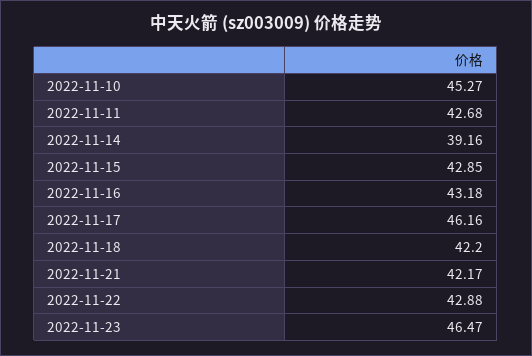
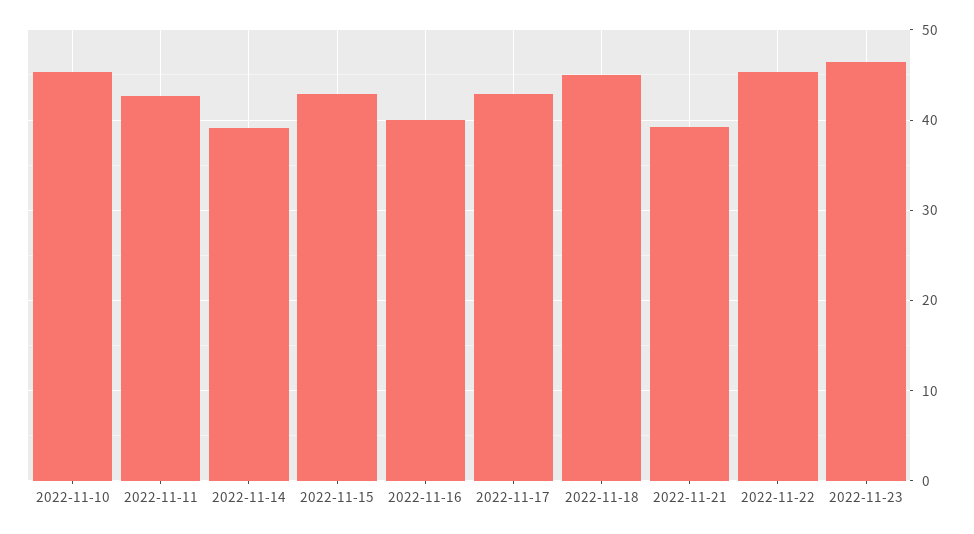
2022-11-16: 43.18 -> 40
2022-11-17: 46.16 -> 43
2022-11-18: 42.2 -> 45
2022-11-21: 42.17 -> 39
2022-11-22: 42.88 -> 45

